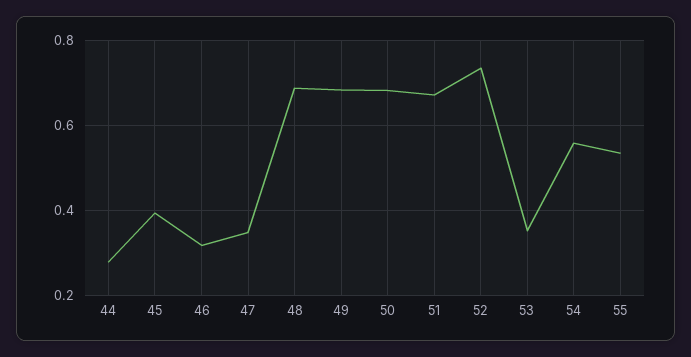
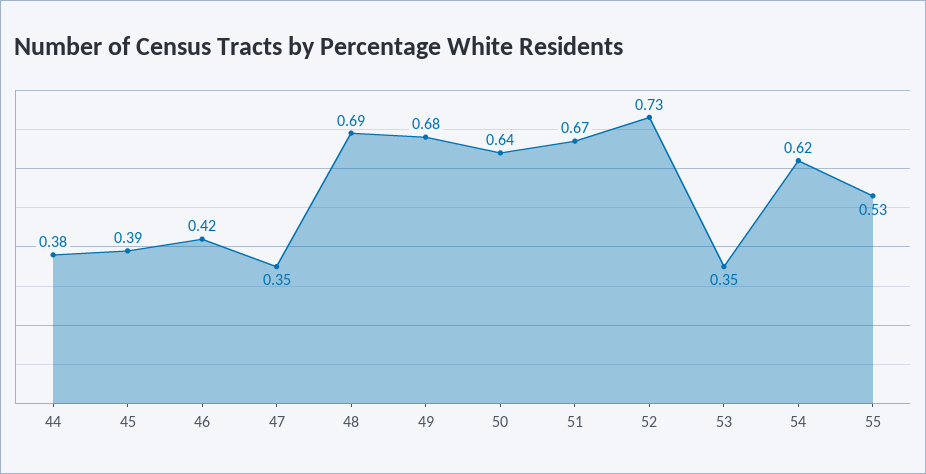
44: 0.28 -> 0.38
46: 0.32 -> 0.42
50: 0.68 -> 0.64
54: 0.56 -> 0.62

